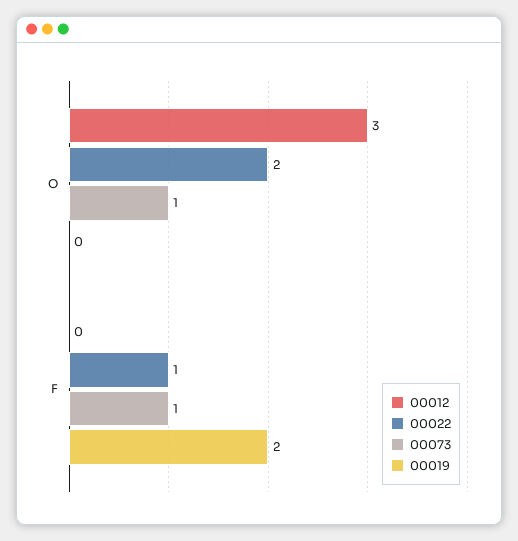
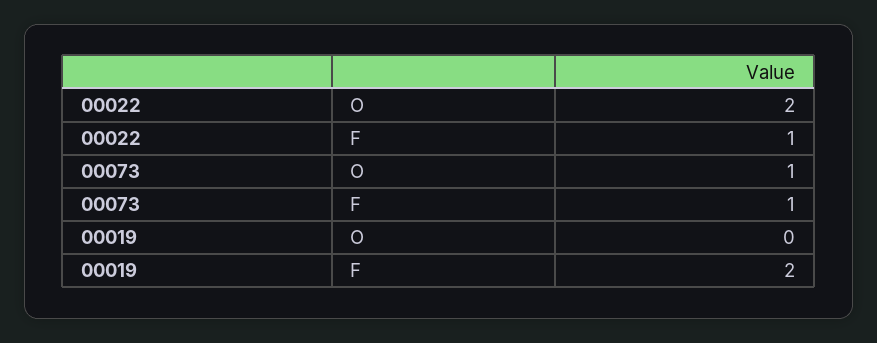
00012, O: 3 -> none
00012, F: 0 -> none

